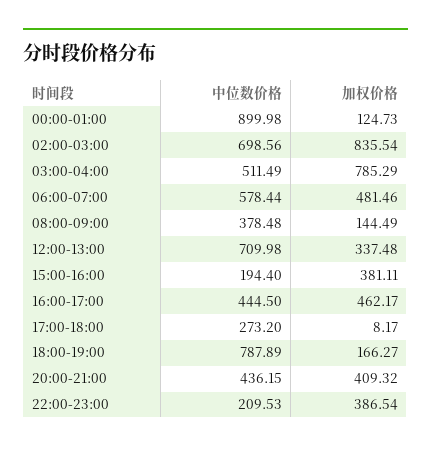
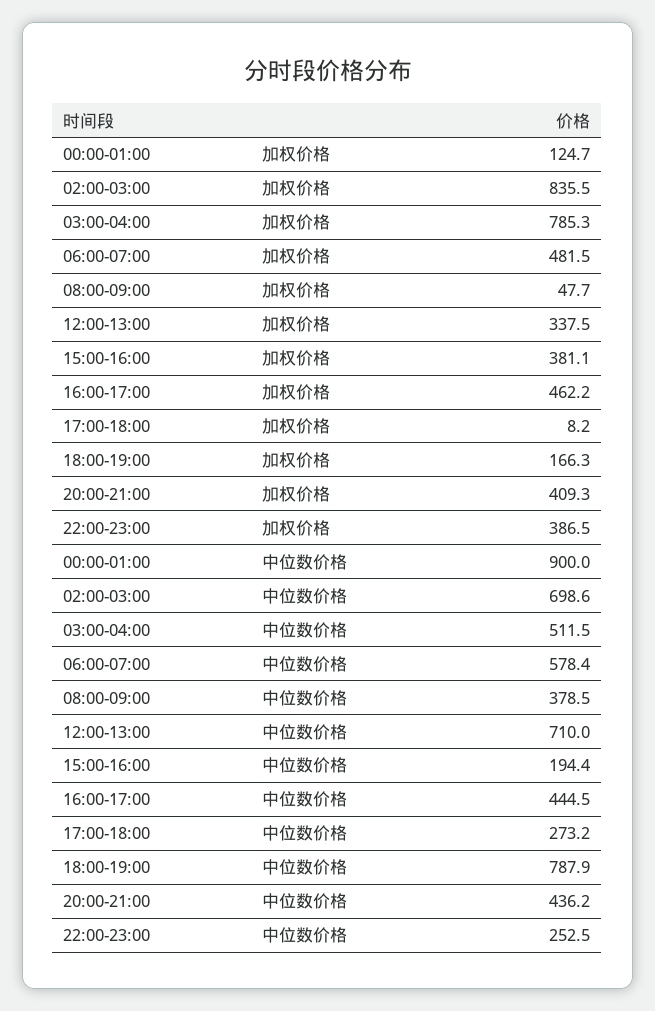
加权价格, 08:00-09:00: 144.49 -> 47.7
中位数价格, 22:00-23:00: 209.53 -> 252.5

